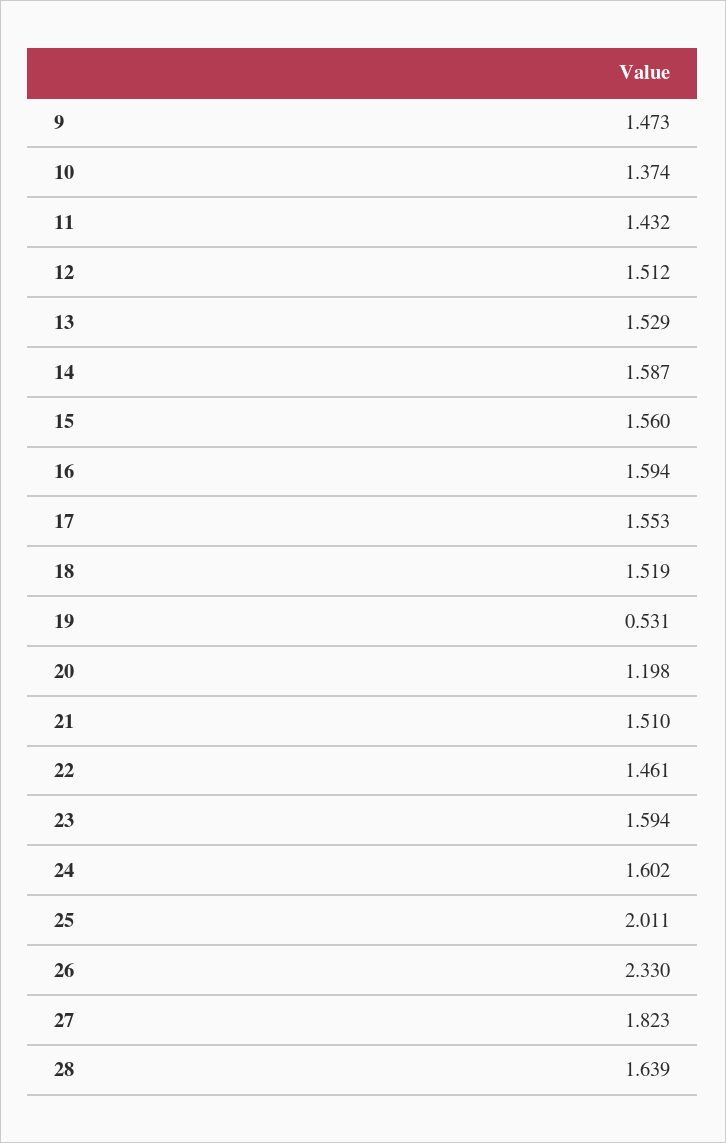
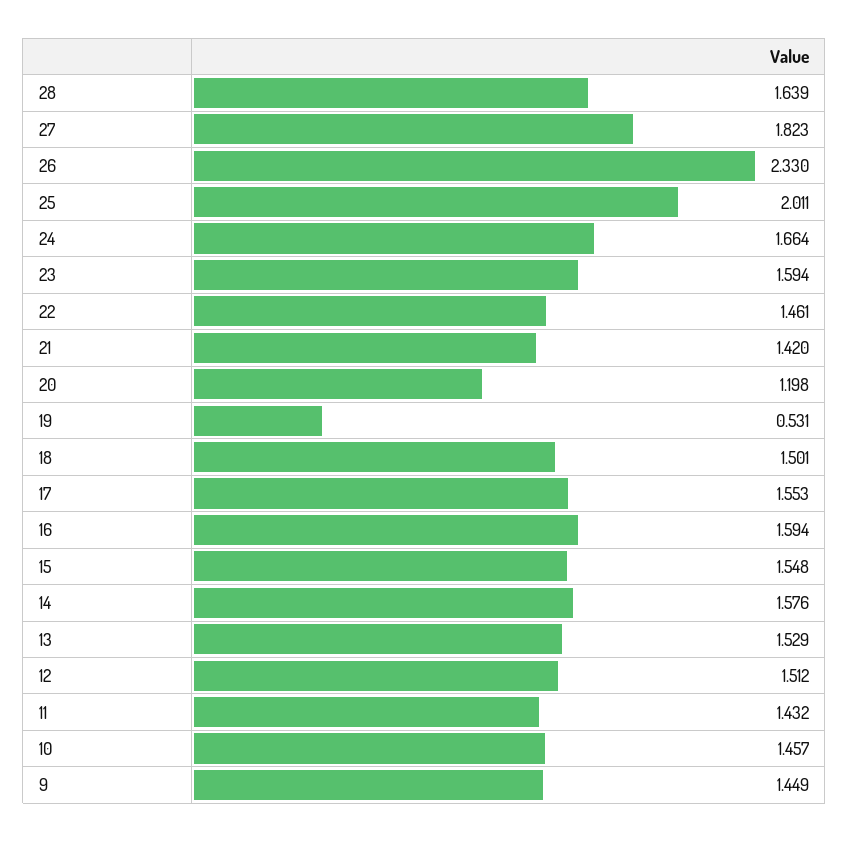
9: 1.473 -> 1.449
10: 1.374 -> 1.457
14: 1.587 -> 1.576
15: 1.56 -> 1.548
18: 1.519 -> 1.501
21: 1.51 -> 1.42
24: 1.602 -> 1.664

